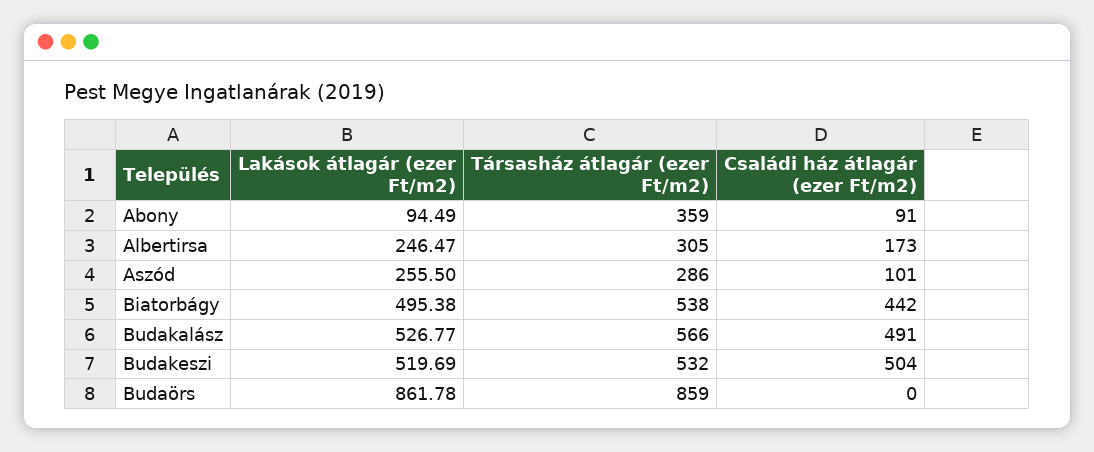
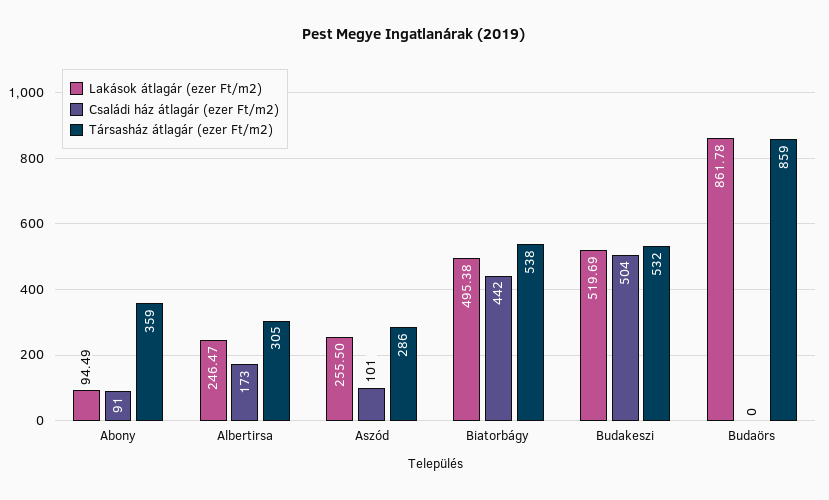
Lakások átlagár (ezer Ft/m2), Budakalász: 526.77 -> none
Társasház átlagár (ezer Ft/m2), Budakalász: 566 -> none
Családi ház átlagár (ezer Ft/m2), Budakalász: 491 -> none

